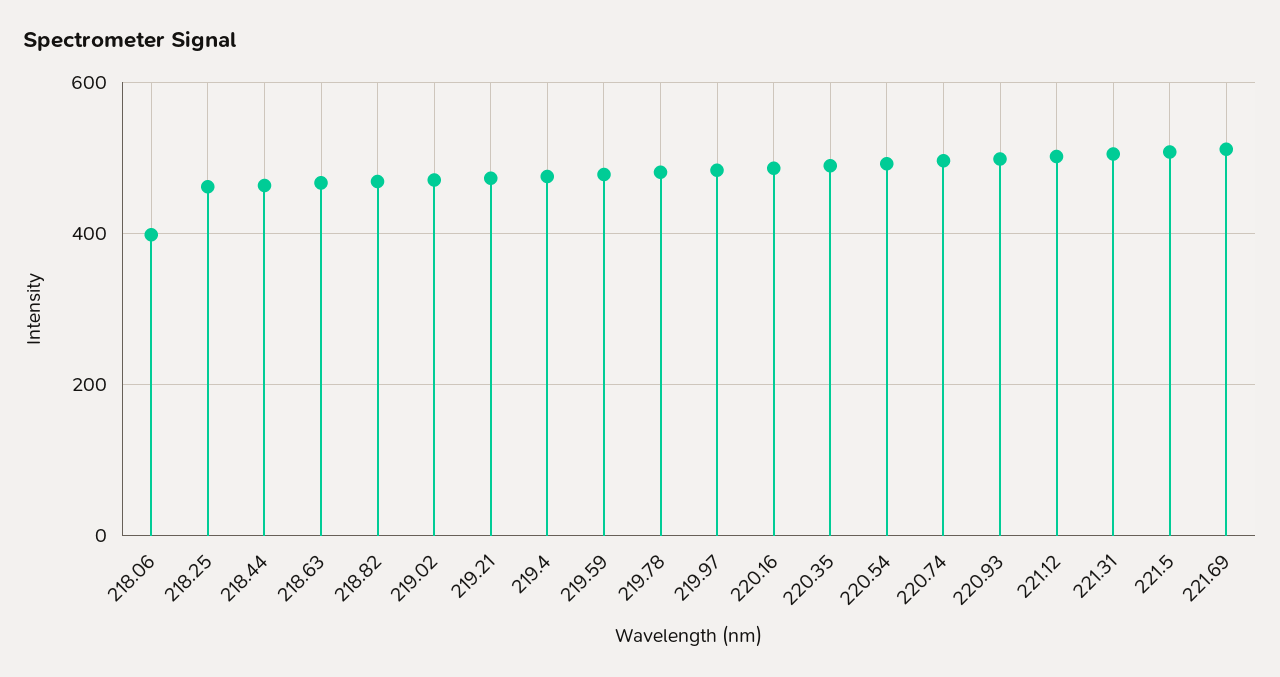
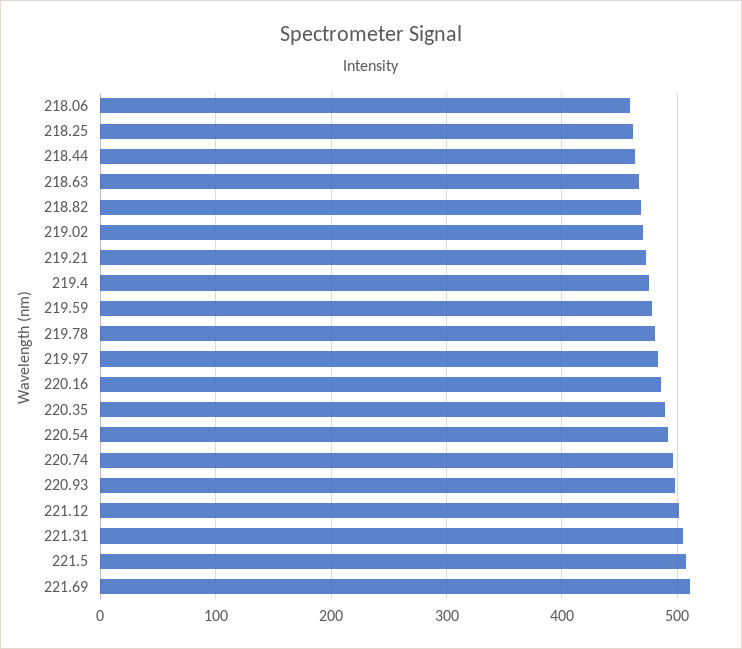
218.06: 400 -> 460

